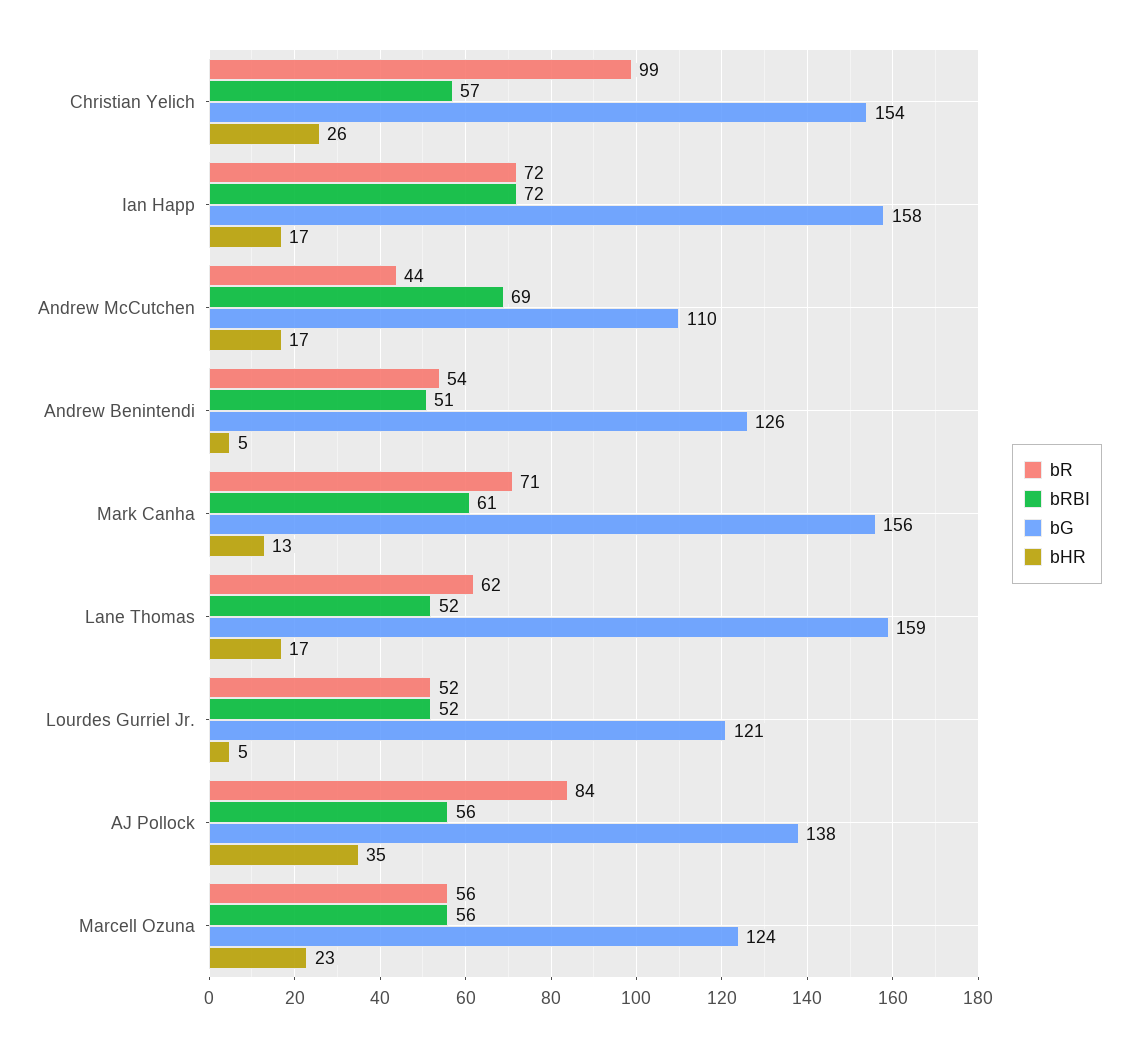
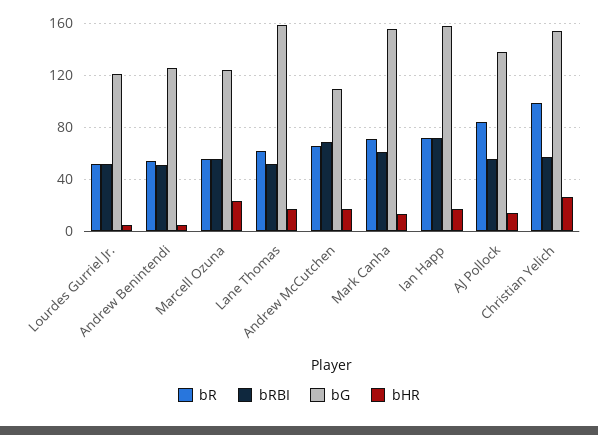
bR, Andrew McCutchen: 44 -> 65
bHR, AJ Pollock: 35 -> 15

